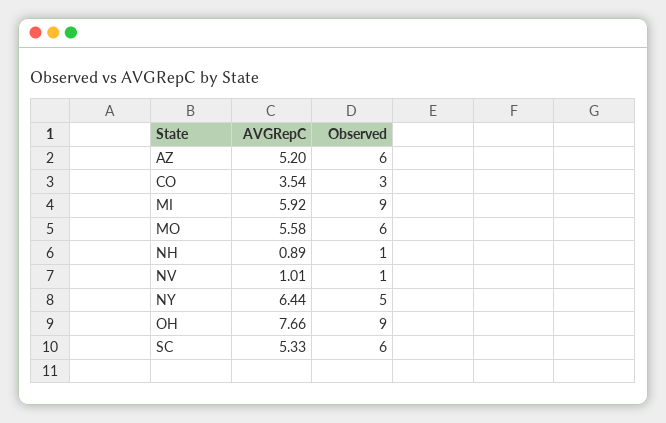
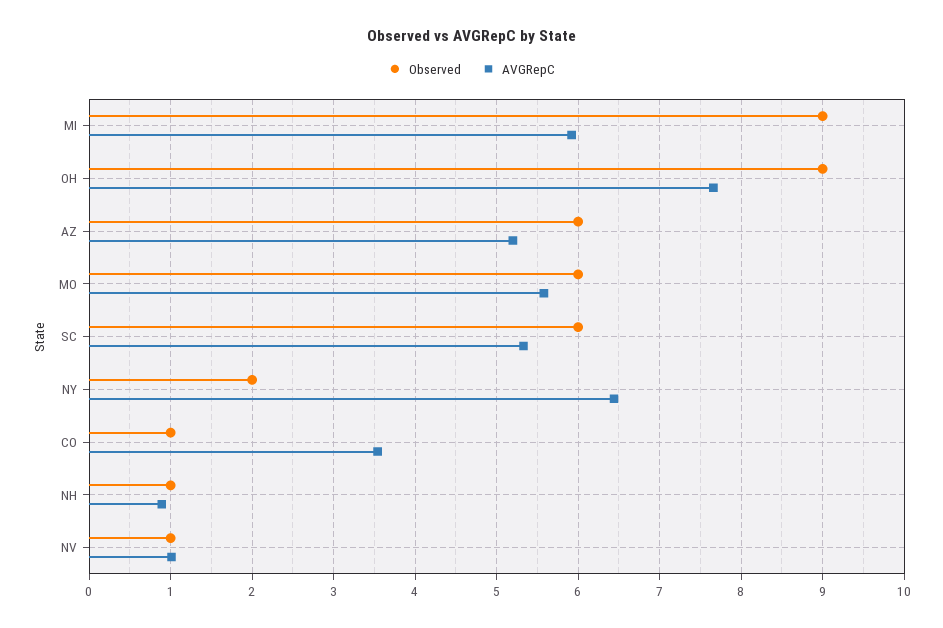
Observed, CO: 3 -> 1
Observed, NY: 5 -> 2

